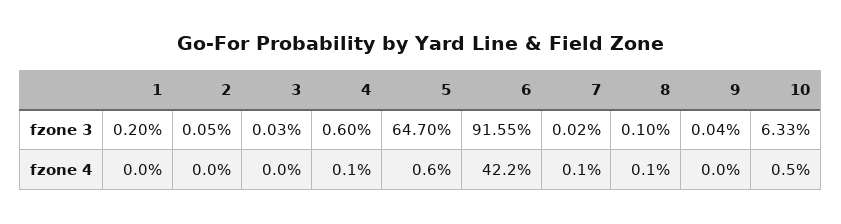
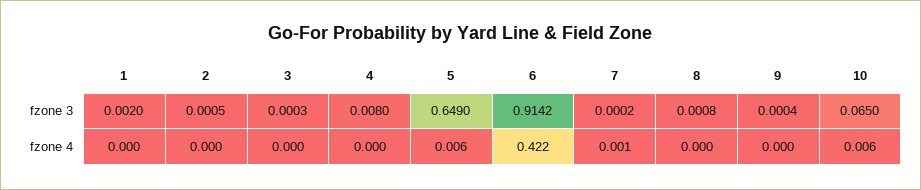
4, fzone 3: 0.006 -> 0.008
5, fzone 3: 0.647 -> 0.649
6, fzone 3: 0.9155 -> 0.9142
8, fzone 3: 0.001 -> 0.0008
10, fzone 3: 0.0633 -> 0.065
4, fzone 4: 0.001 -> 0
8, fzone 4: 0.001 -> 0
10, fzone 4: 0.005 -> 0.006

